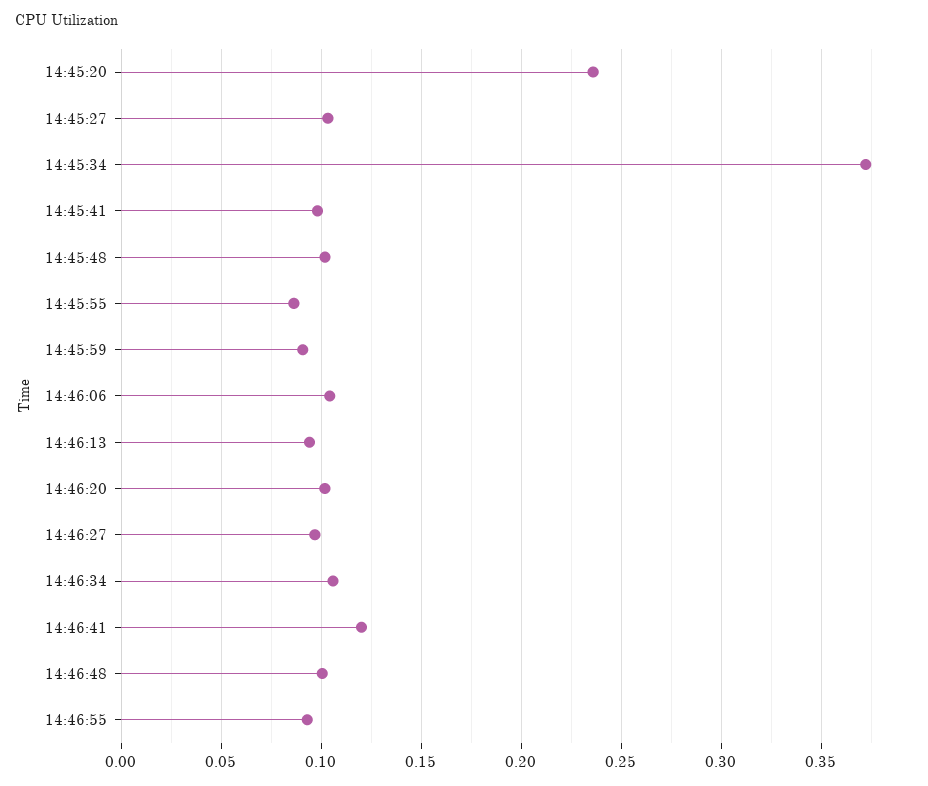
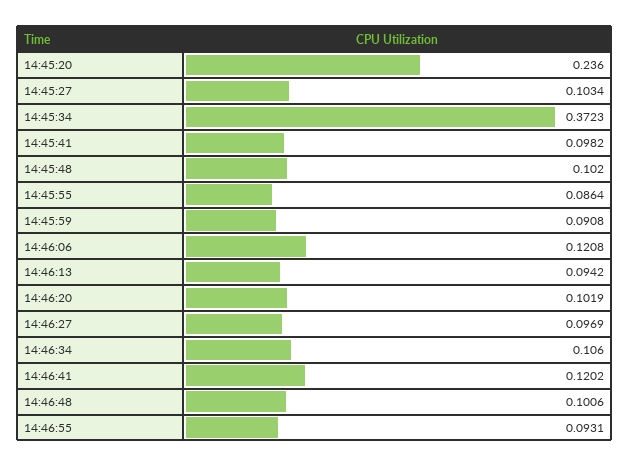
14:46:06: 0.105 -> 0.1208

